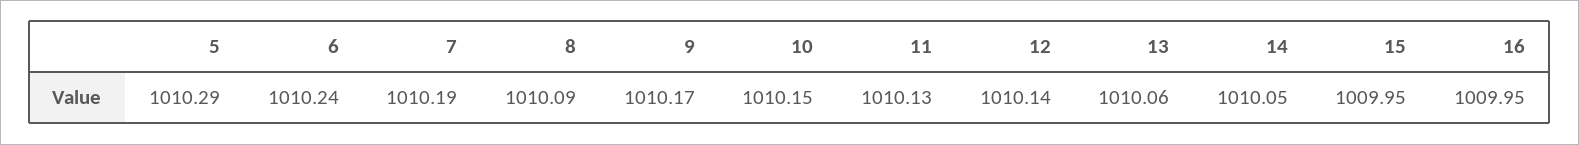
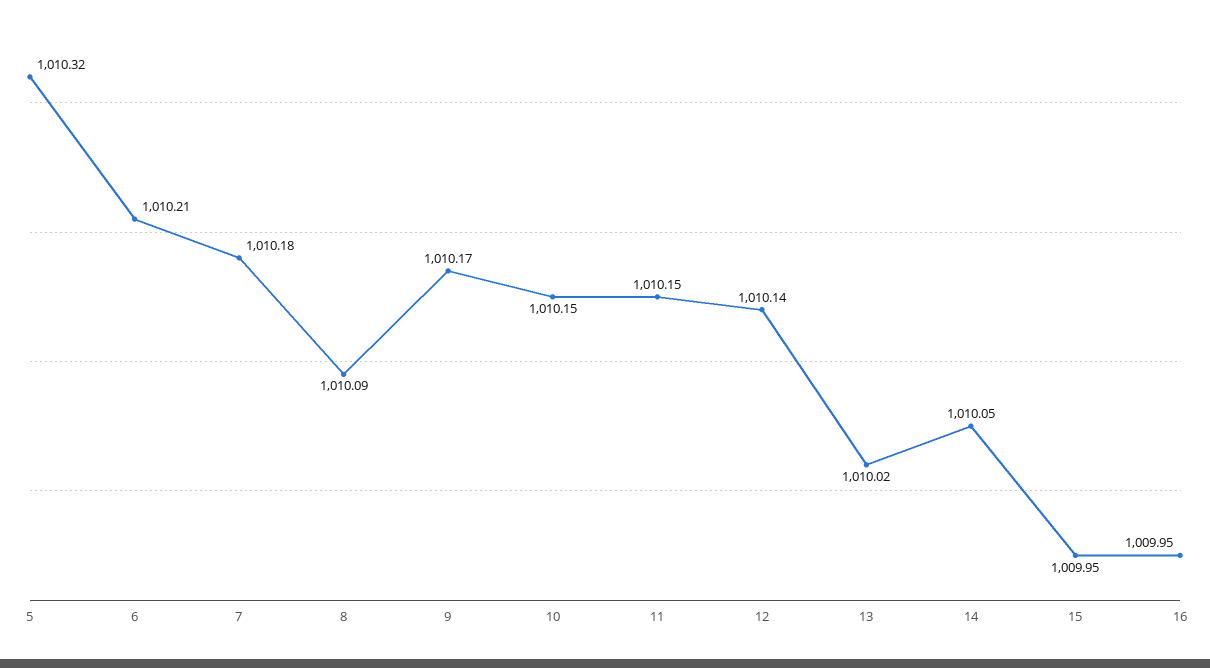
5: 1010.29 -> 1010.32
6: 1010.24 -> 1010.21
7: 1010.19 -> 1010.18
11: 1010.13 -> 1010.15
13: 1010.06 -> 1010.02

